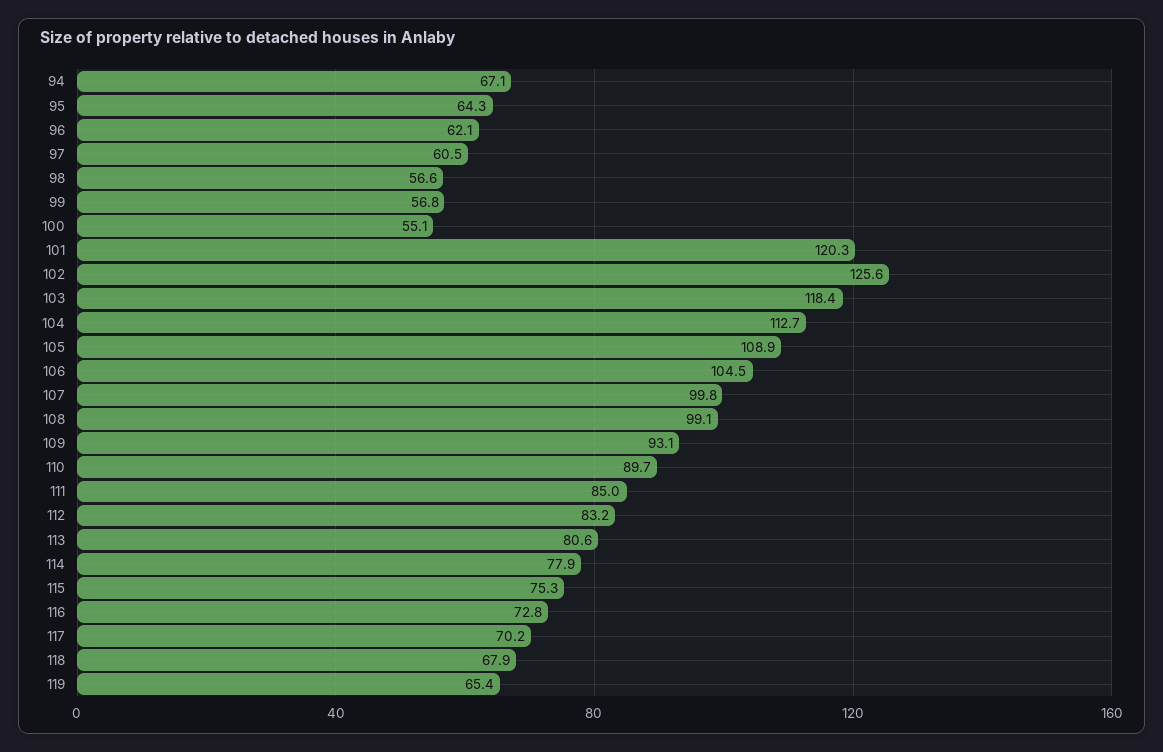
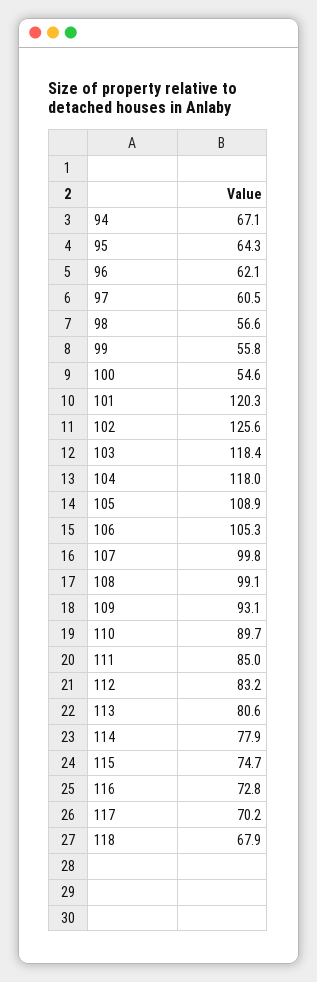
99: 56.8 -> 55.8
100: 55.1 -> 54.6
104: 112.7 -> 118
106: 104.5 -> 105.3
115: 75.3 -> 74.7
119: 65.4 -> none

